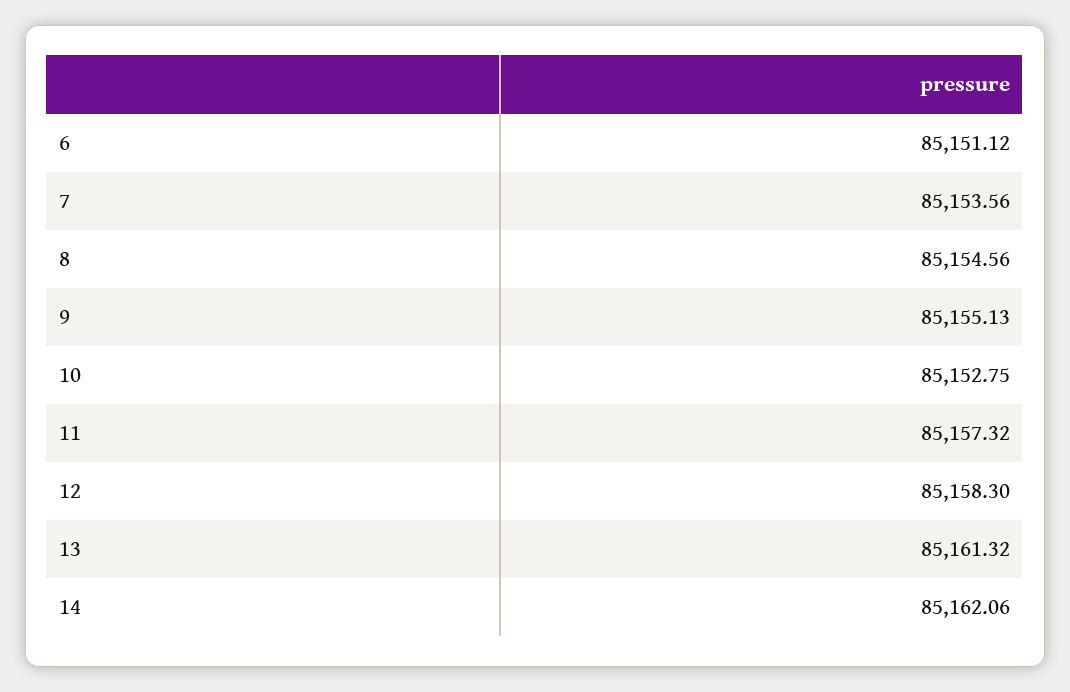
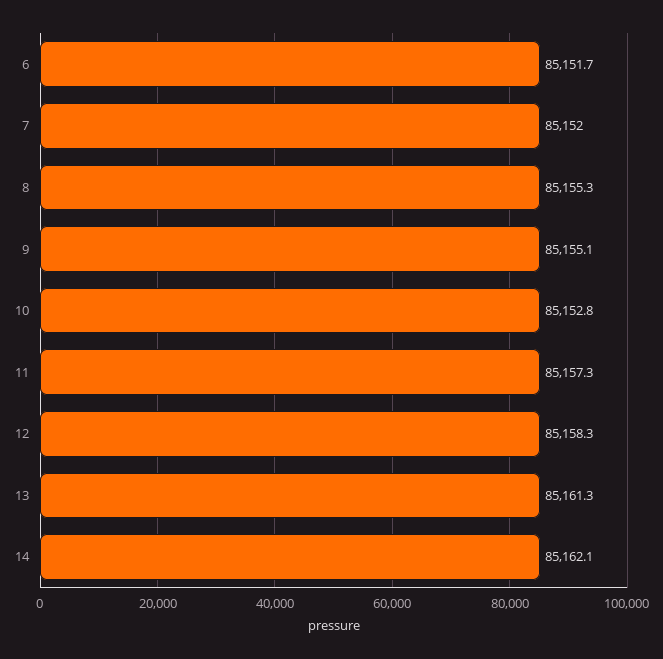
6: 85151.12 -> 85151.7
7: 85153.56 -> 85152
8: 85154.56 -> 85155.3

